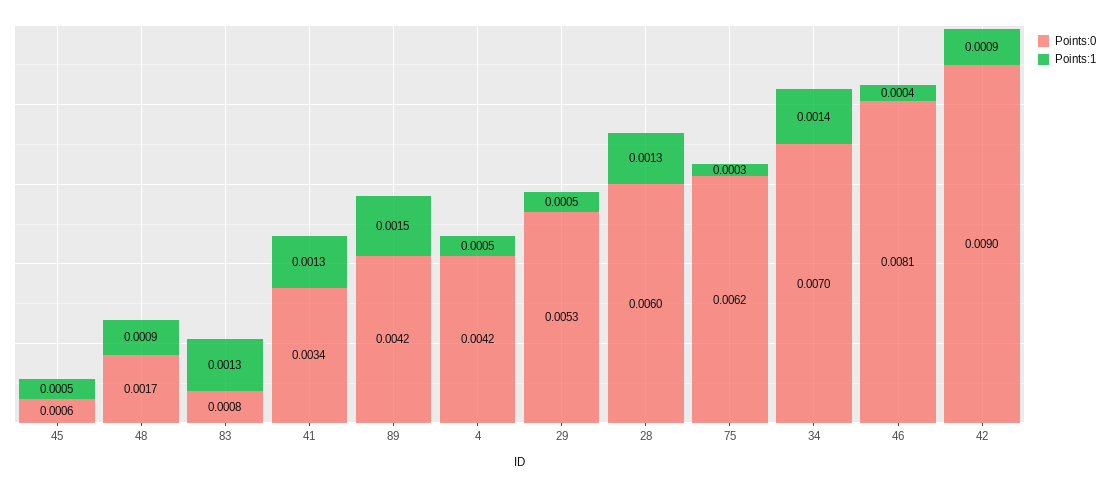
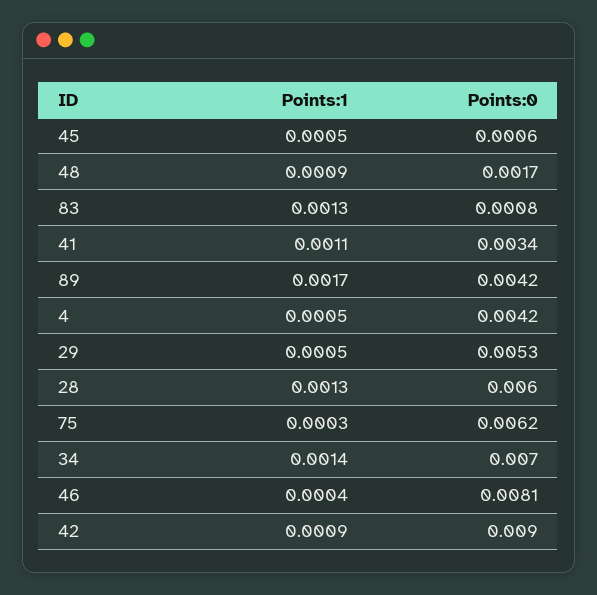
Points:1, 41: 0.0013 -> 0.0011
Points:1, 89: 0.0015 -> 0.0017

